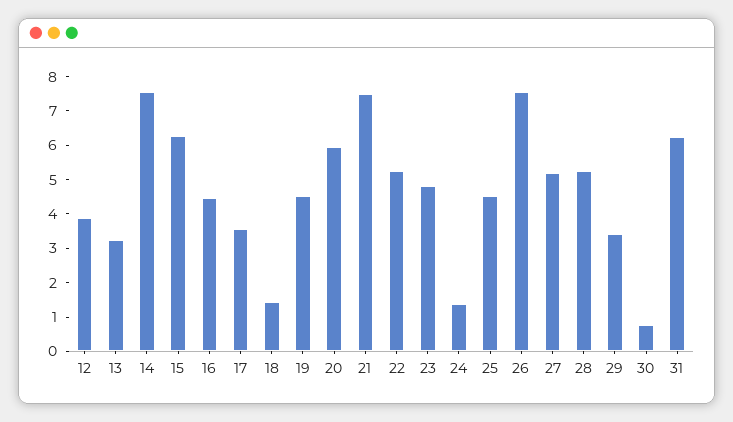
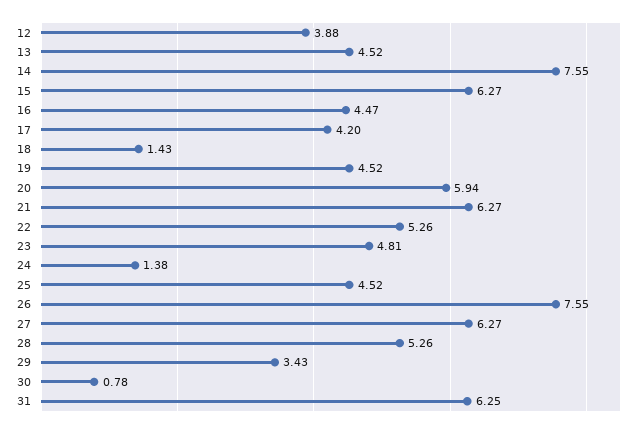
13: 3.25 -> 4.52
17: 3.5 -> 4.2
21: 7.5 -> 6.27
27: 5.25 -> 6.27

